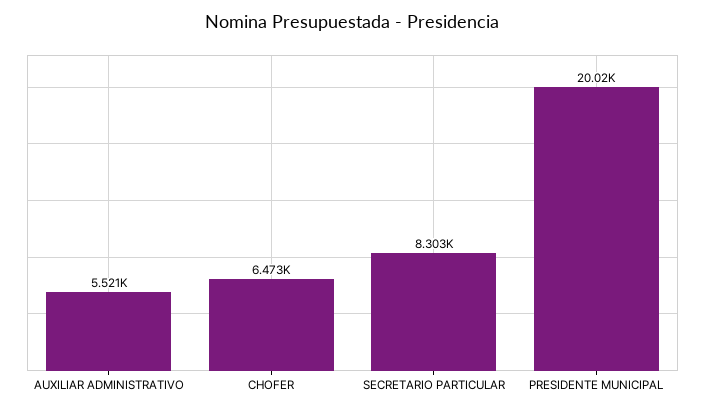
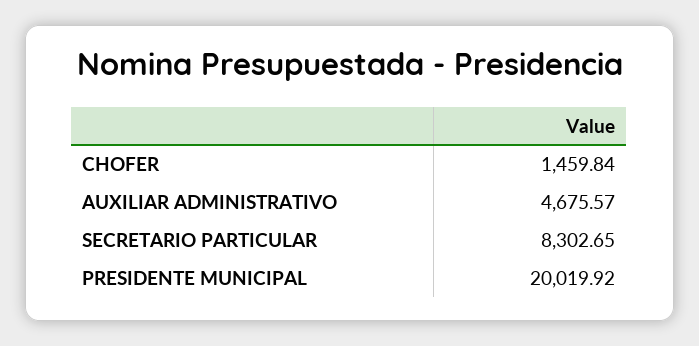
AUXILIAR ADMINISTRATIVO: 5521 -> 4675.57
CHOFER: 6473 -> 1459.84

